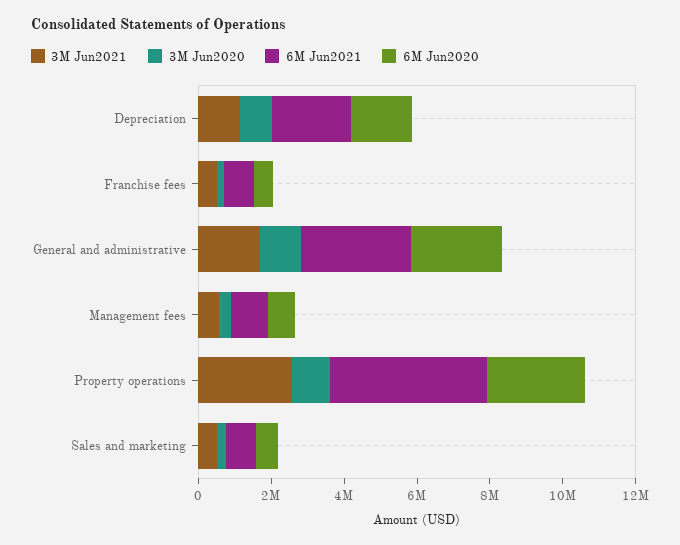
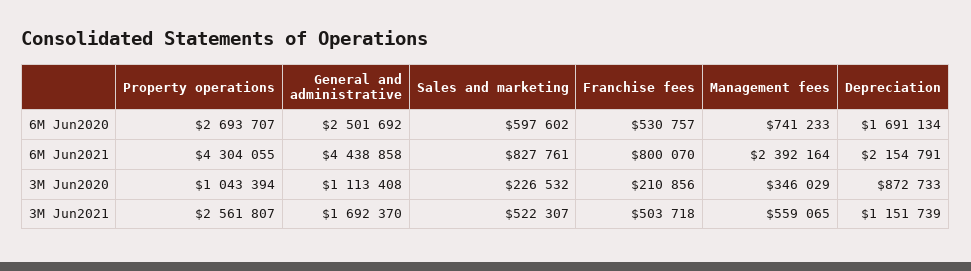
6M Jun2021, General and administrative: 3000000 -> 4438858
6M Jun2021, Management fees: 1000000 -> 2392164

